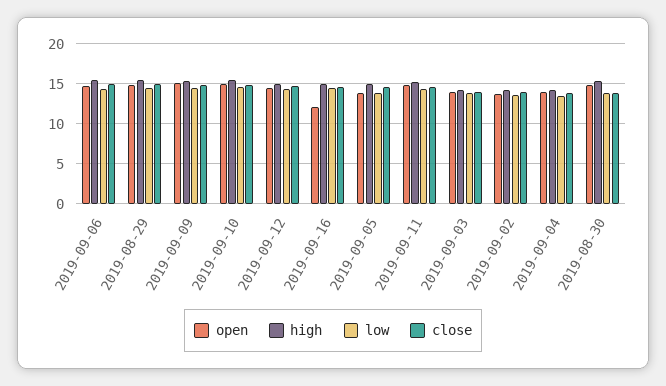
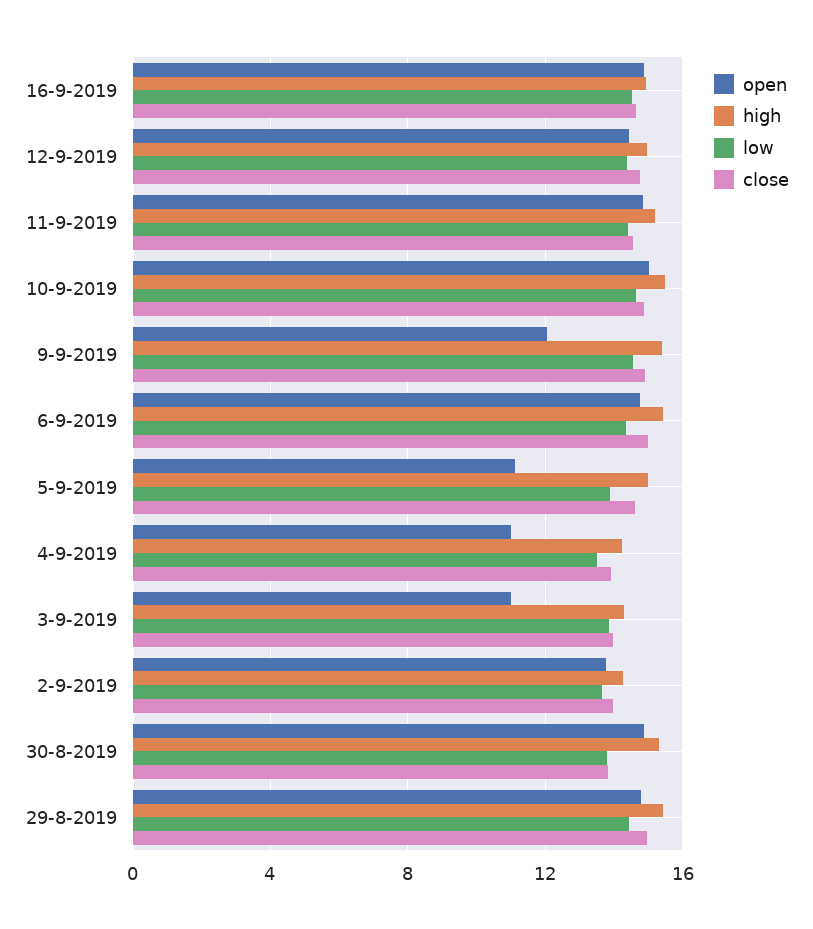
open, 2019-09-09: 15 -> 12
open, 2019-09-16: 12 -> 15
open, 2019-09-05: 14 -> 11
open, 2019-09-03: 14 -> 11
open, 2019-09-04: 14 -> 11

